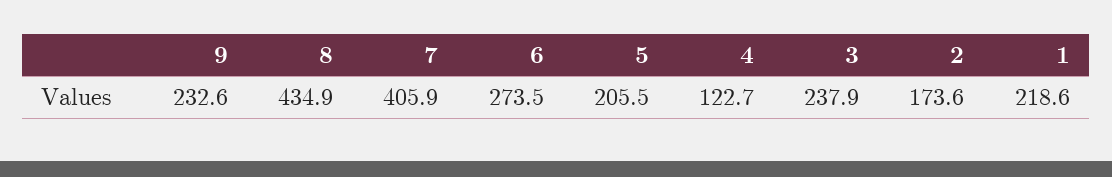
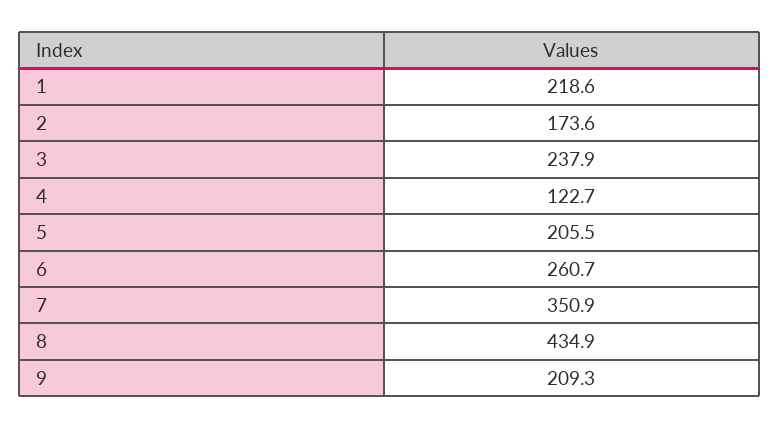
9: 232.6 -> 209.3
7: 405.9 -> 350.9
6: 273.5 -> 260.7

